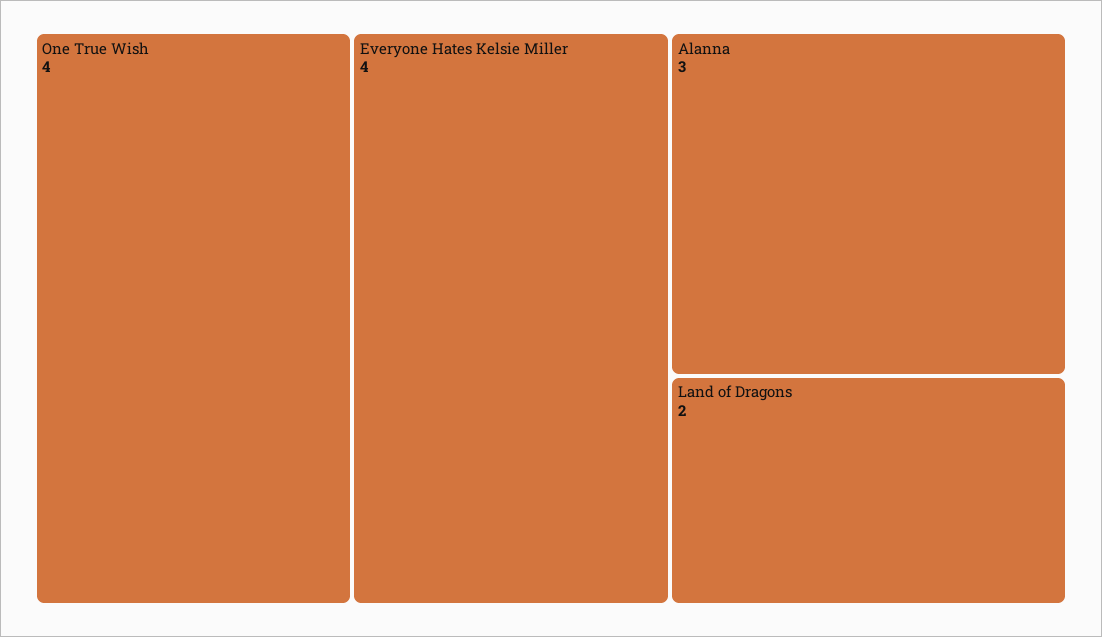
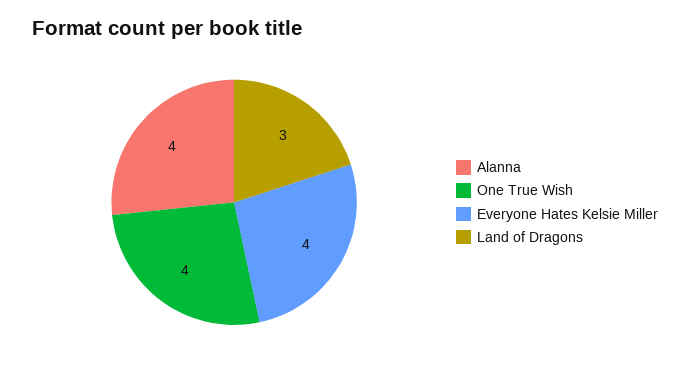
Alanna: 3 -> 4
Land of Dragons: 2 -> 3

